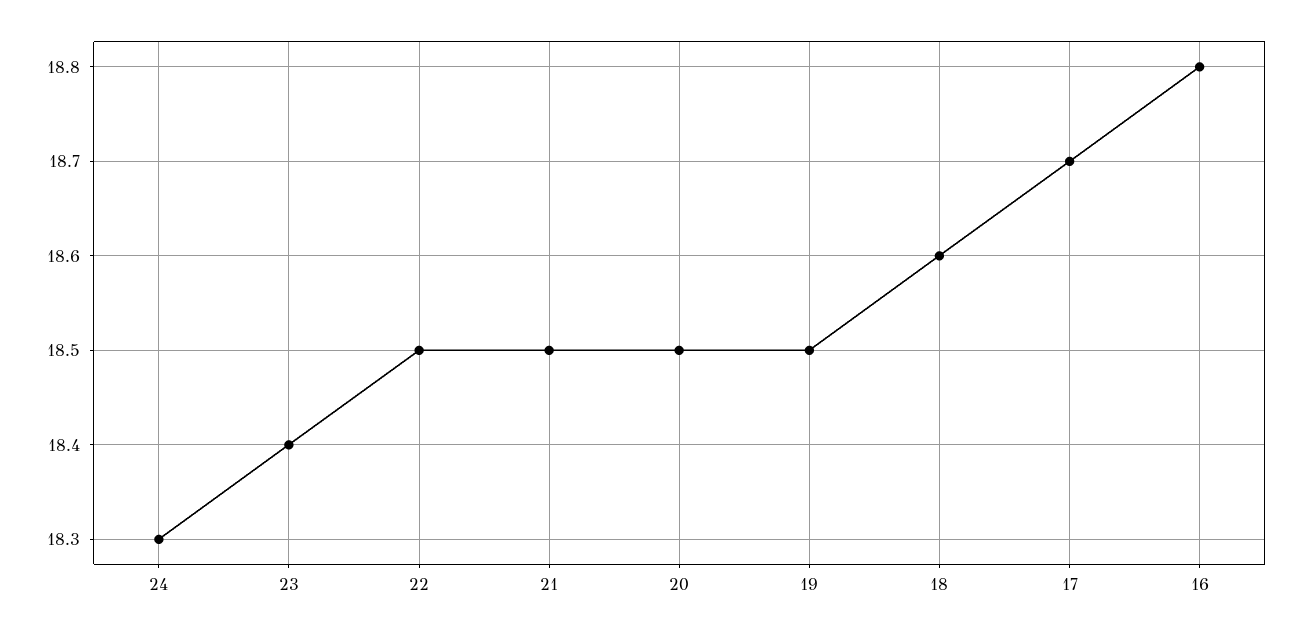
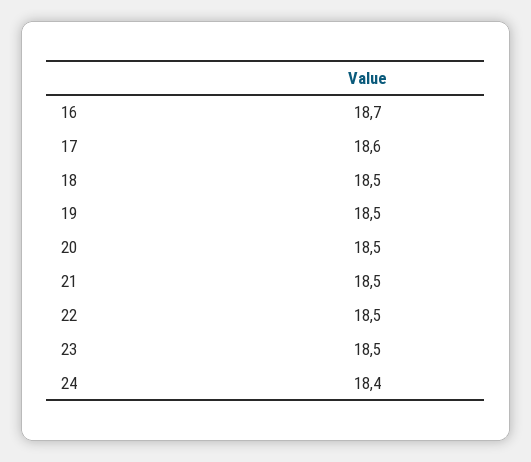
24: 18.3 -> 18.4
23: 18.4 -> 18.5
18: 18.6 -> 18.5
17: 18.7 -> 18.6
16: 18.8 -> 18.7

